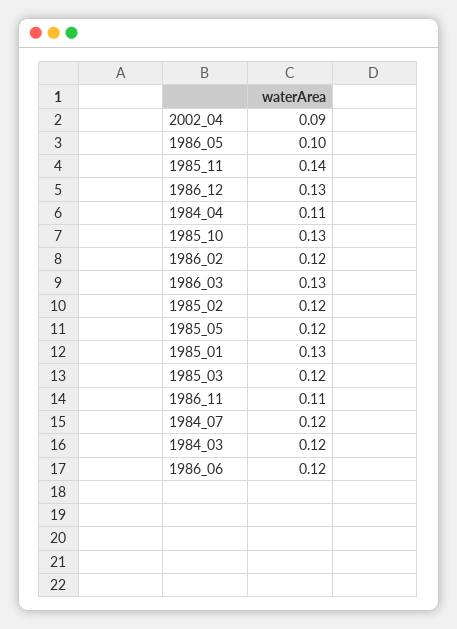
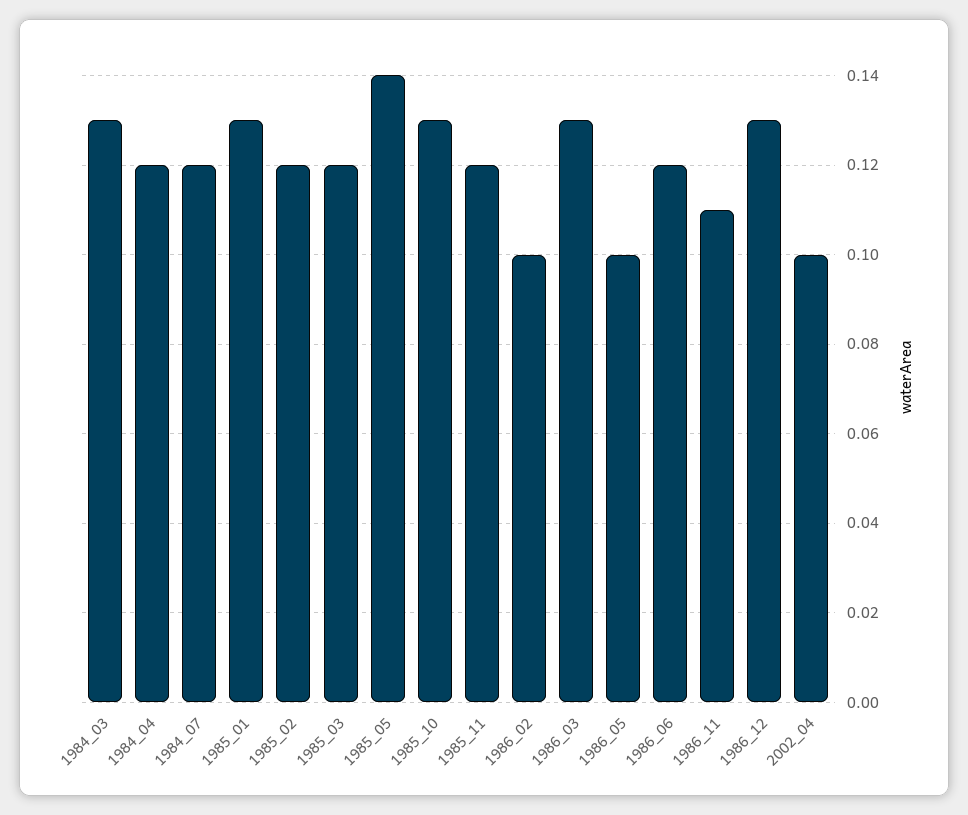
2002_04: 0.09 -> 0.1
1985_11: 0.14 -> 0.12
1984_04: 0.11 -> 0.12
1986_02: 0.12 -> 0.1
1985_05: 0.12 -> 0.14
1984_03: 0.12 -> 0.13

